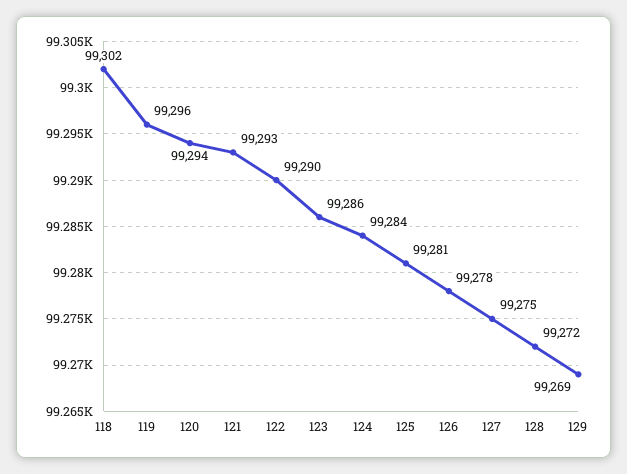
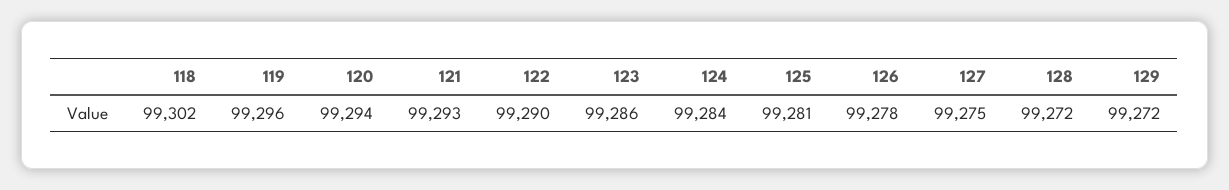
129: 99269 -> 99272

